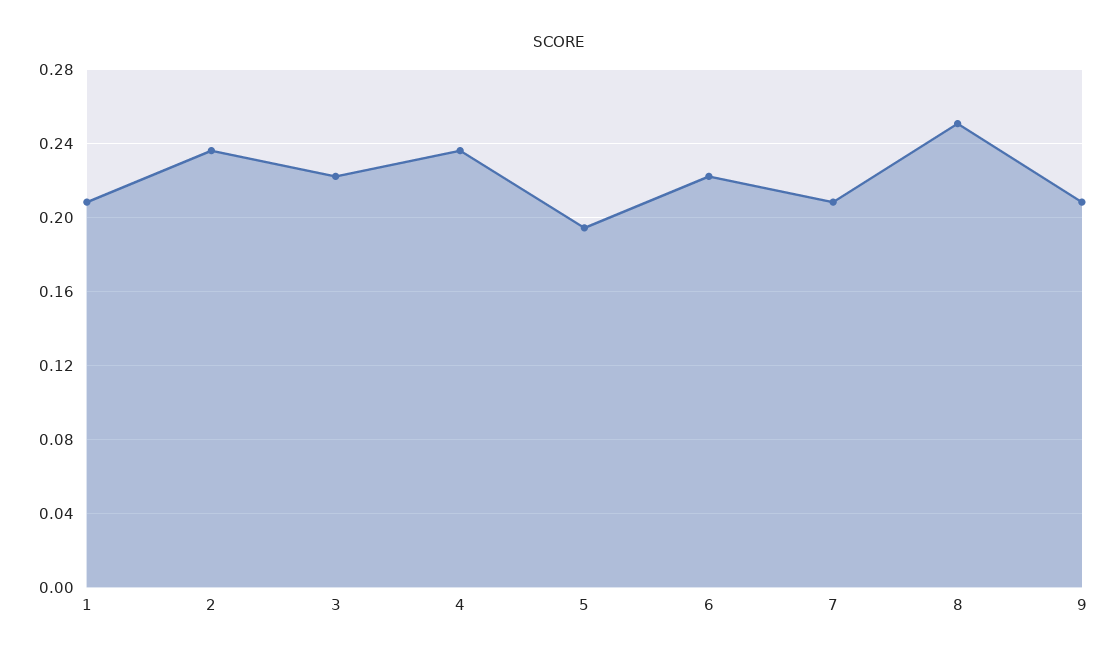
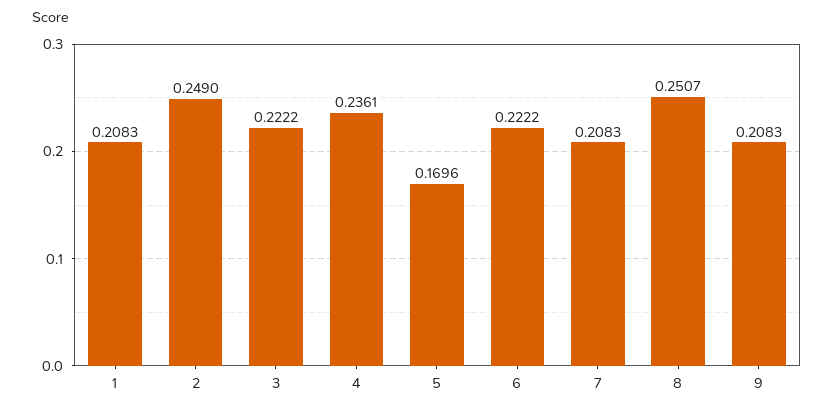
2: 0.235 -> 0.249
5: 0.195 -> 0.1696

